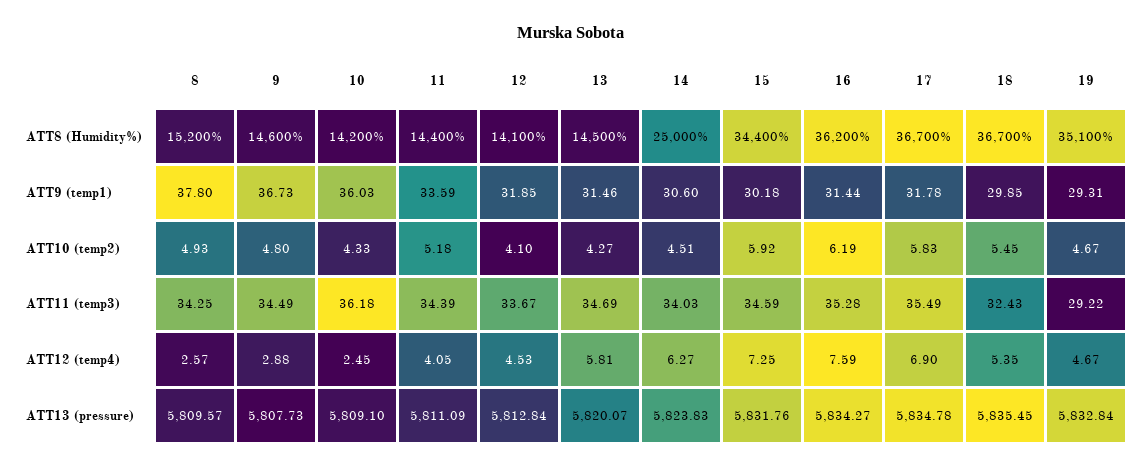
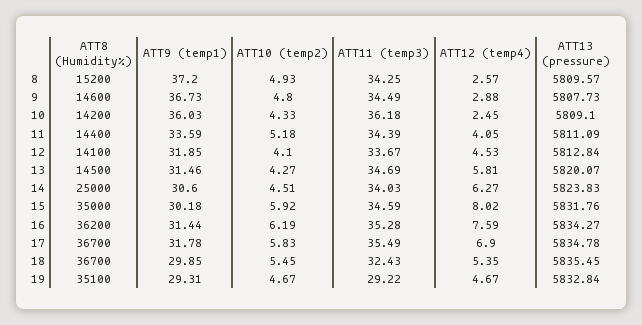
15, ATT8 (Humidity%): 34400 -> 35000
8, ATT9 (temp1): 37.8 -> 37.2
15, ATT12 (temp4): 7.25 -> 8.02

